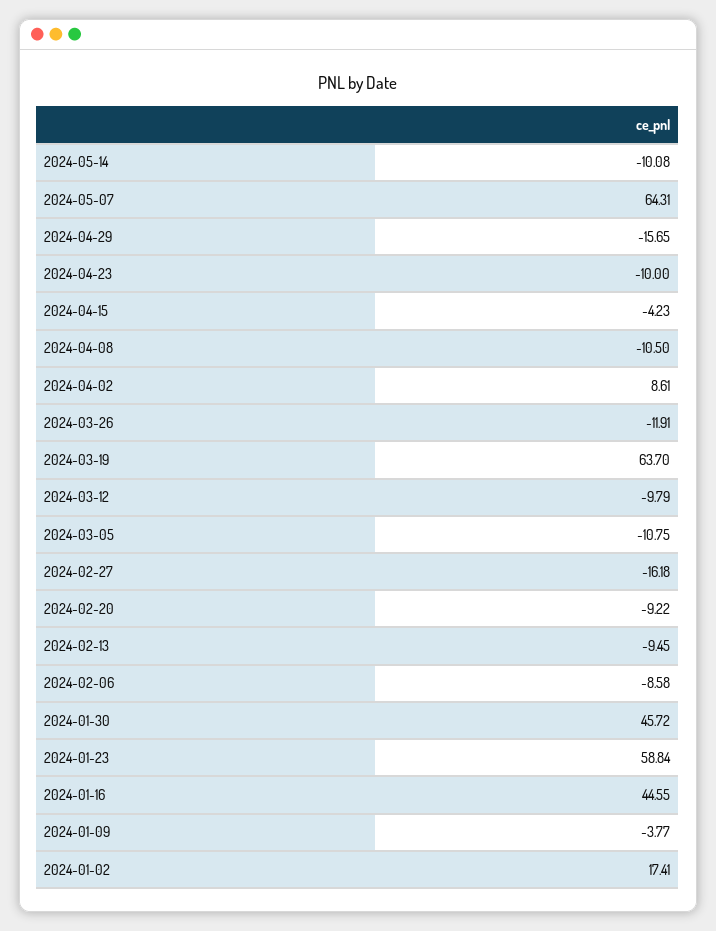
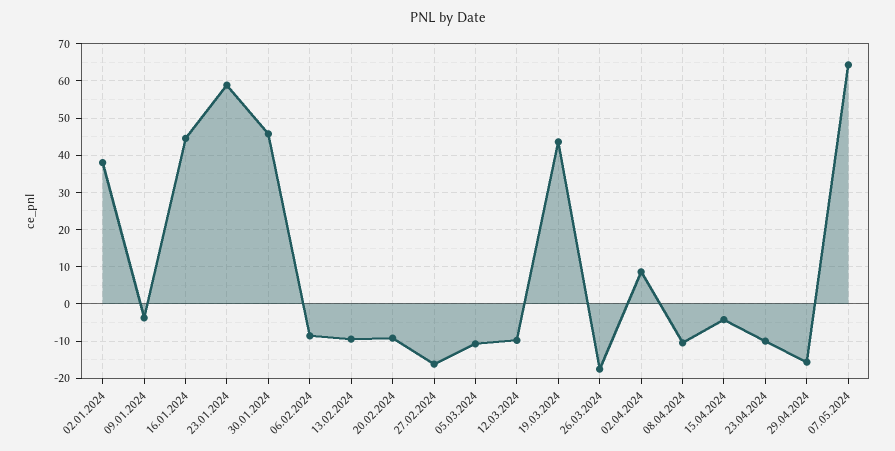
2024-05-14: -10.08 -> none
2024-03-26: -11.91 -> -18
2024-03-19: 63.7 -> 44
2024-01-02: 17.41 -> 38

